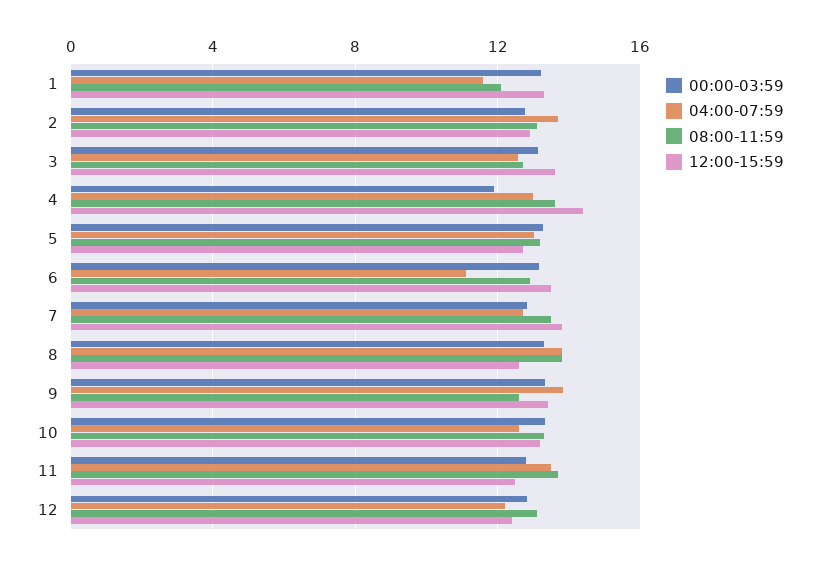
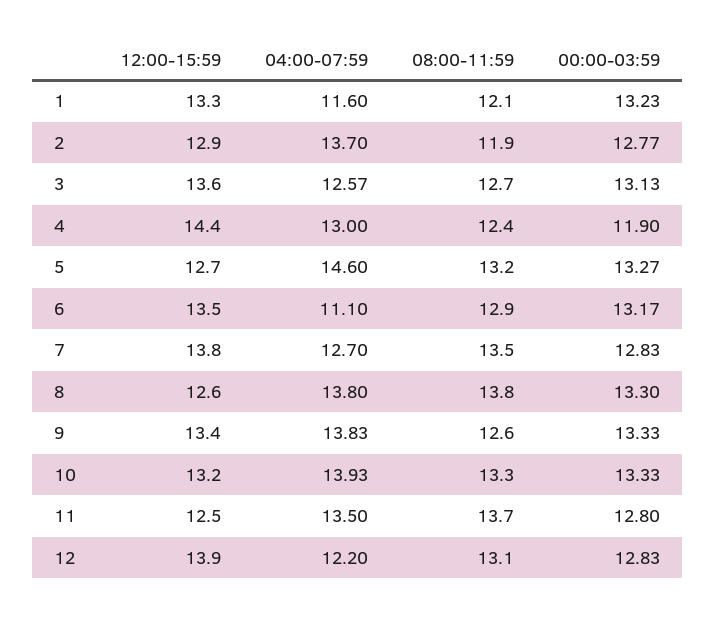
08:00-11:59, 2: 13 -> 11.9
08:00-11:59, 4: 13.5 -> 12.4
04:00-07:59, 5: 13 -> 14.6
04:00-07:59, 10: 12.5 -> 13.93
12:00-15:59, 12: 12.5 -> 13.9

